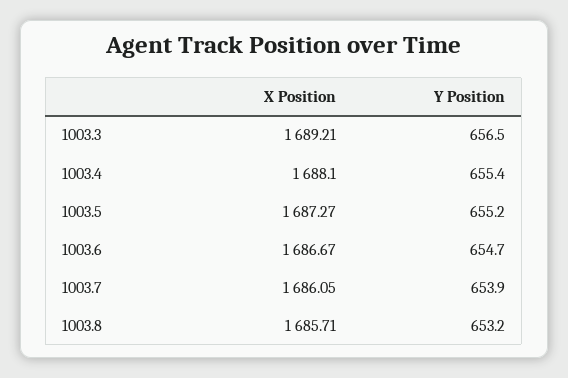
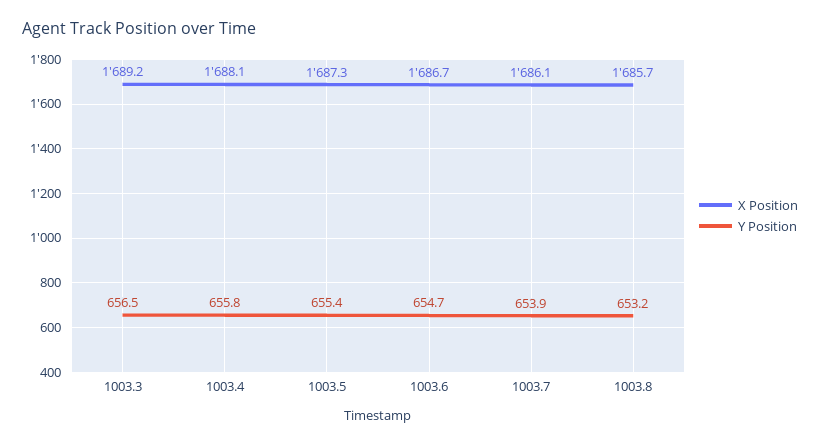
Y Position, 1003.4: 655.4 -> 655.8
Y Position, 1003.5: 655.2 -> 655.4

